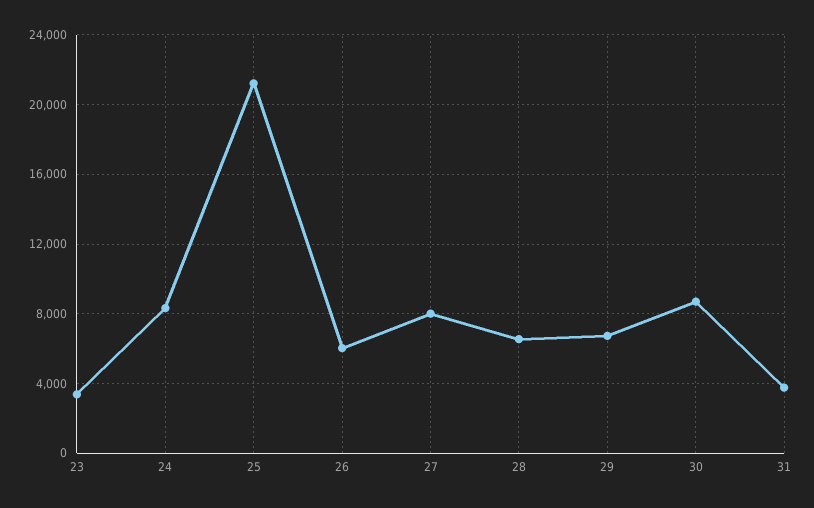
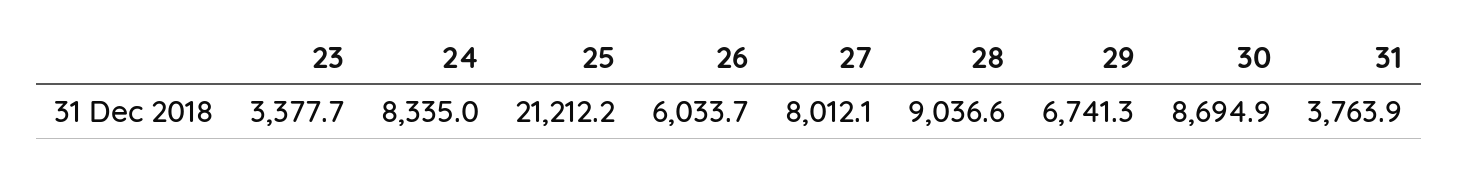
28: 6500 -> 9036.6

